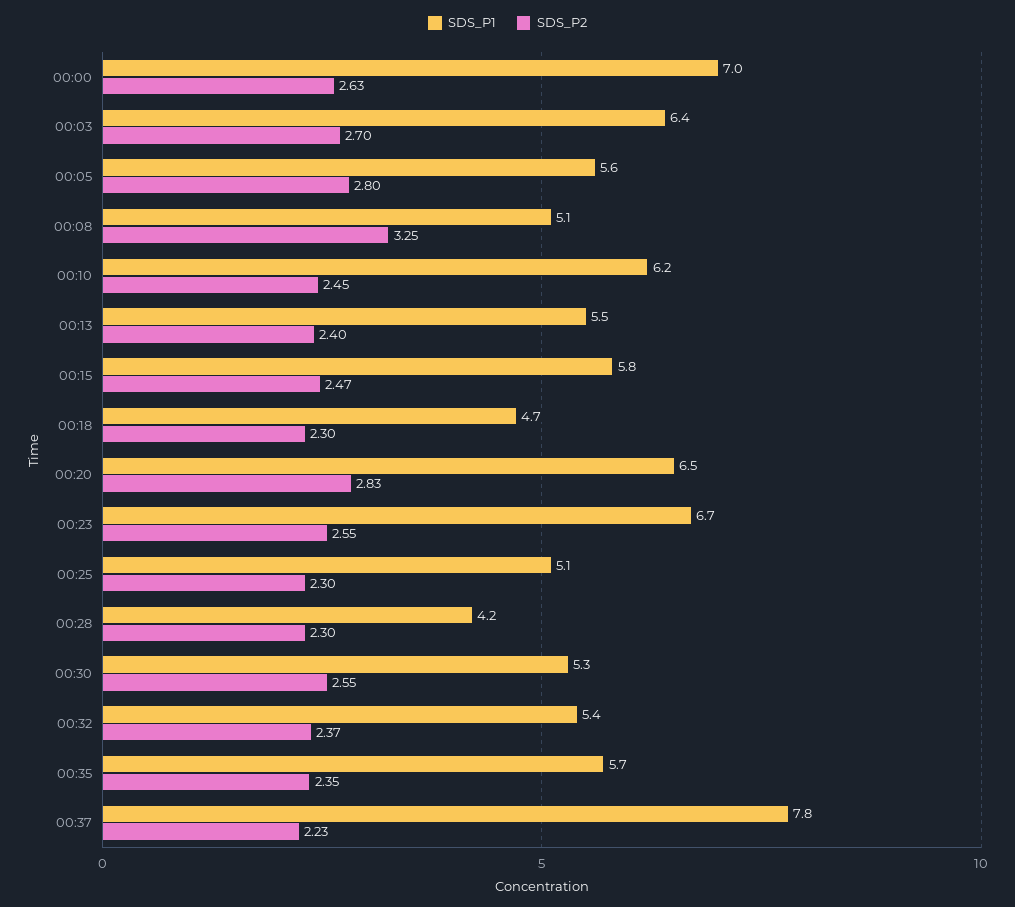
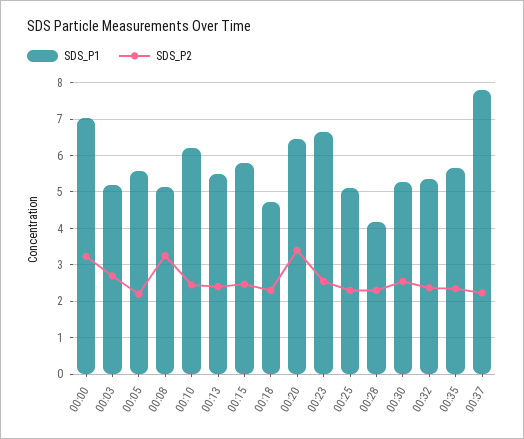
SDS_P2, 00:00: 2.63 -> 3.2
SDS_P1, 00:03: 6.4 -> 5.2
SDS_P2, 00:05: 2.8 -> 2.2
SDS_P2, 00:20: 2.83 -> 3.4

